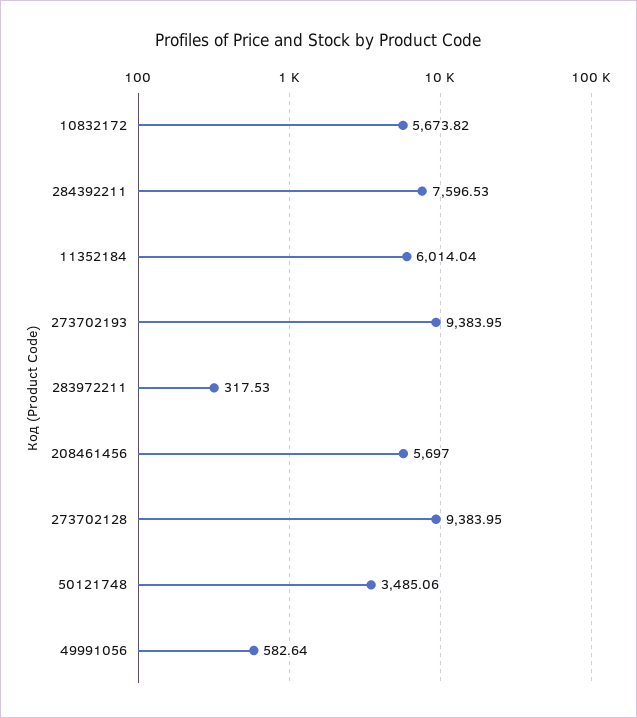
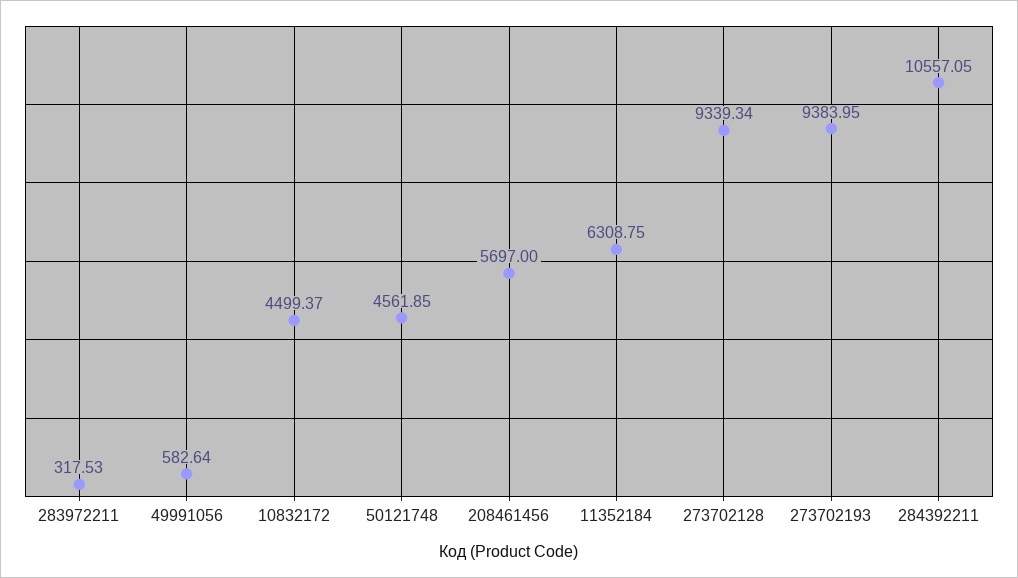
10832172: 5673.82 -> 4499.37
284392211: 7596.53 -> 10557.05
11352184: 6014.04 -> 6308.75
273702128: 9383.95 -> 9339.34
50121748: 3485.06 -> 4561.85

